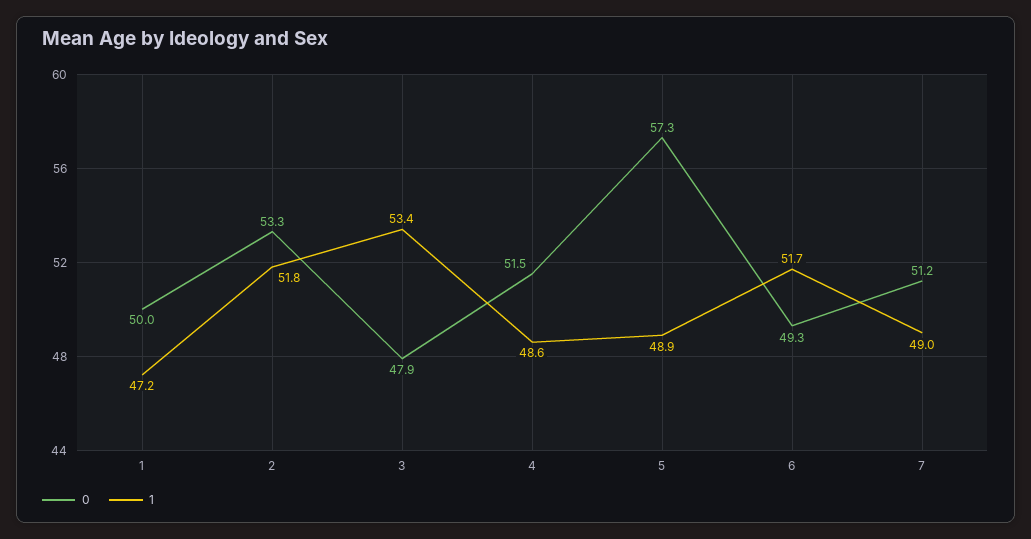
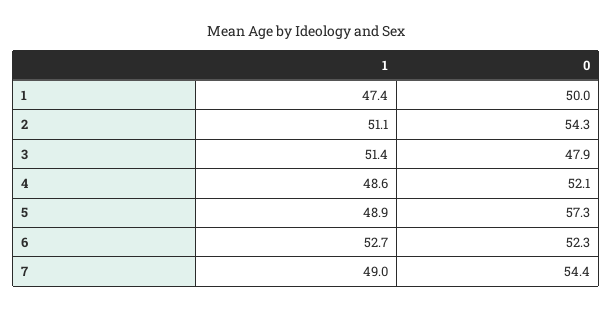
1, 1: 47.2 -> 47.4
0, 2: 53.3 -> 54.3
1, 2: 51.8 -> 51.1
1, 3: 53.4 -> 51.4
0, 4: 51.5 -> 52.1
0, 6: 49.3 -> 52.3
1, 6: 51.7 -> 52.7
0, 7: 51.2 -> 54.4

